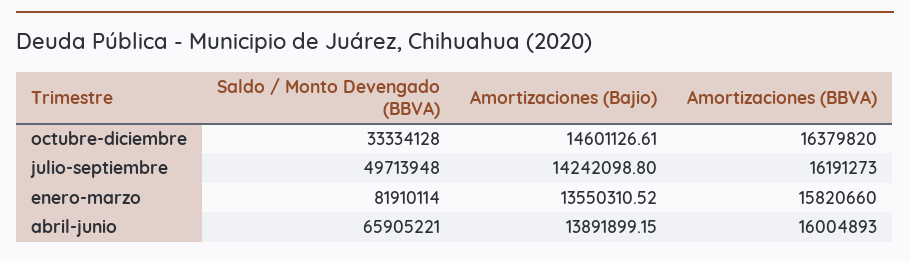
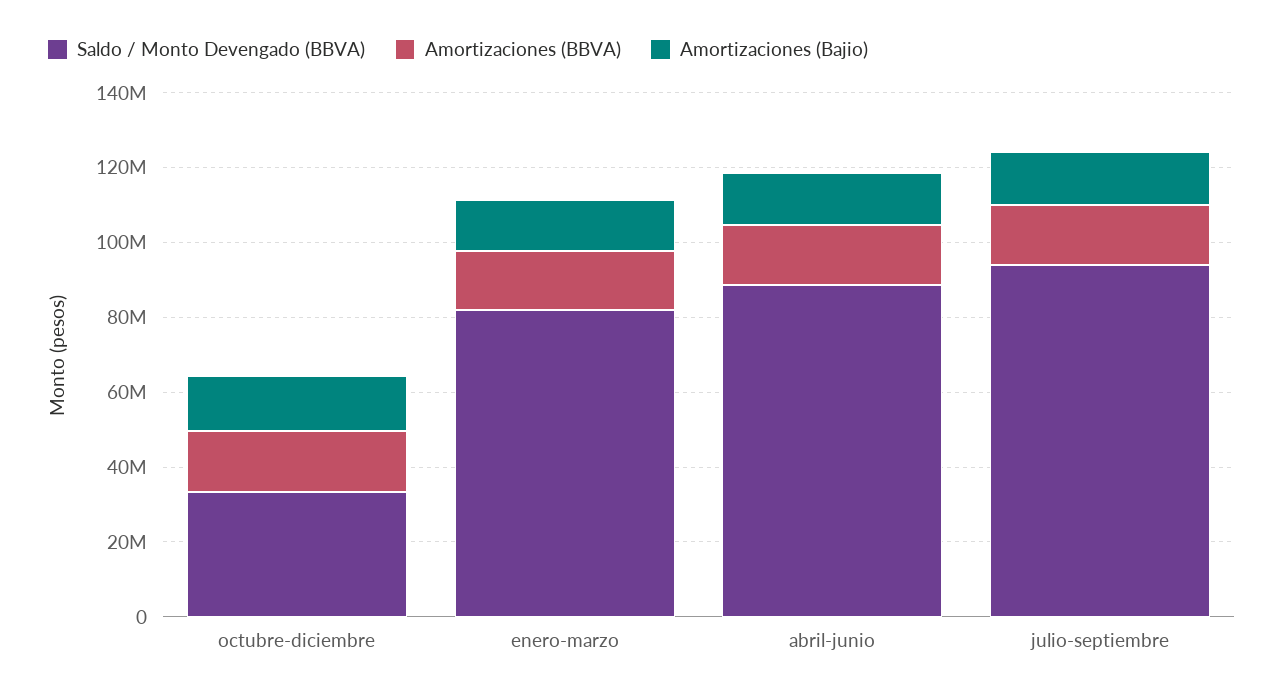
Saldo / Monto Devengado (BBVA), julio-septiembre: 49713948 -> 95000000
Saldo / Monto Devengado (BBVA), abril-junio: 65905221 -> 90000000

